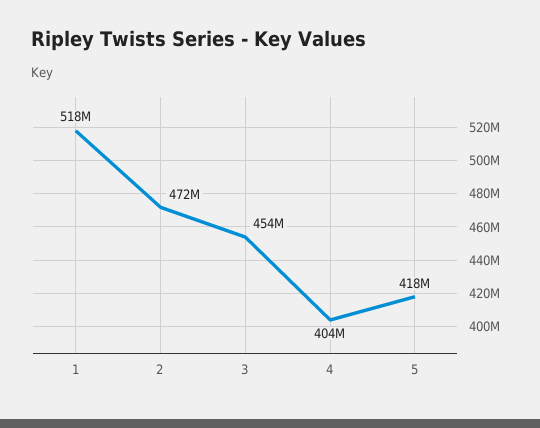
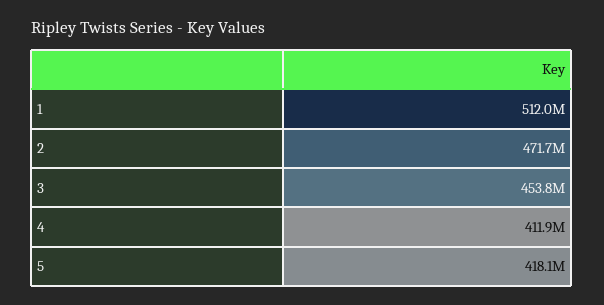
1: 518000000 -> 512000000
4: 404000000 -> 411900000

